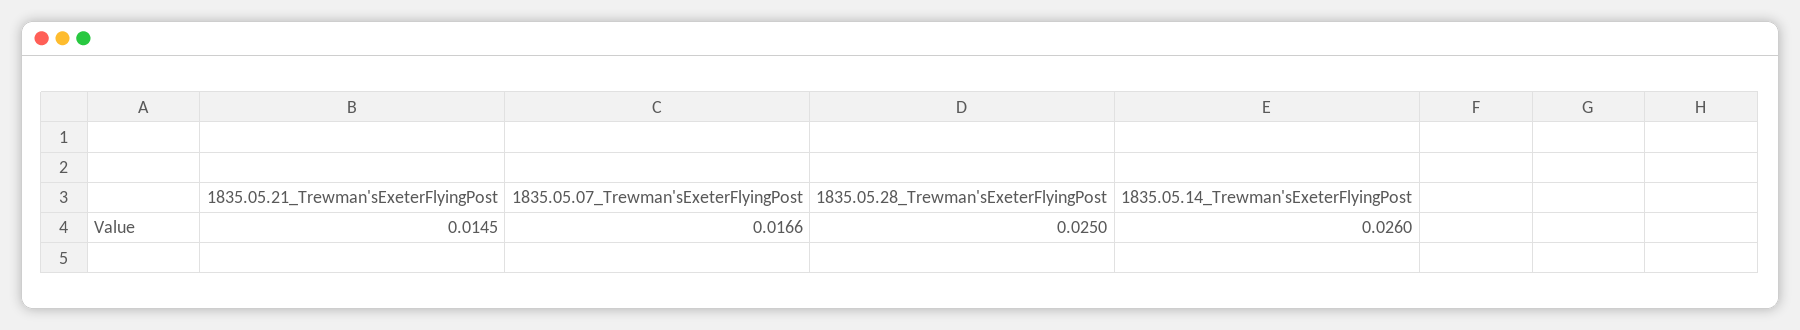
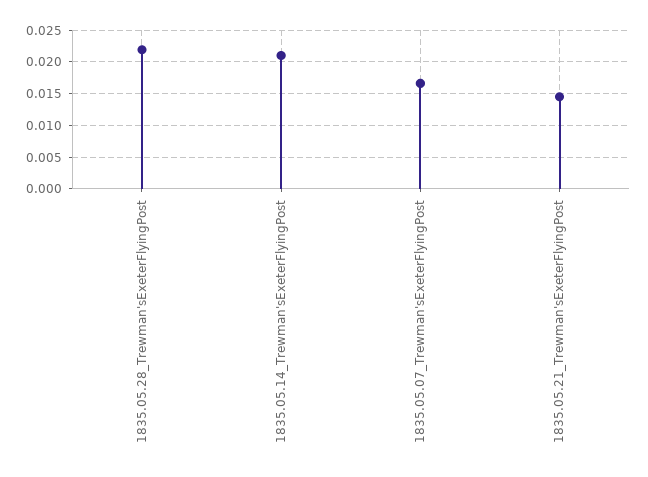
1835.05.28_Trewman'sExeterFlyingPost: 0.025 -> 0.022
1835.05.14_Trewman'sExeterFlyingPost: 0.026 -> 0.021

